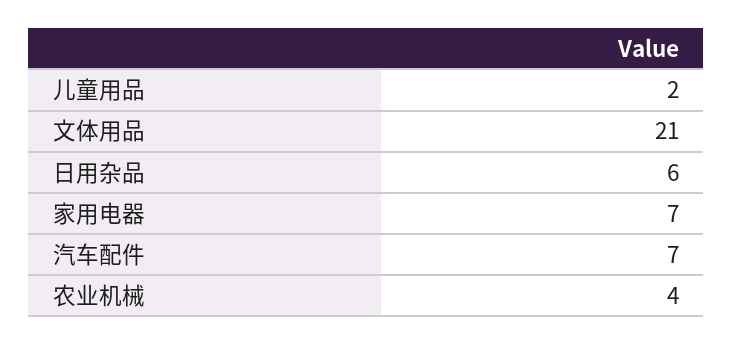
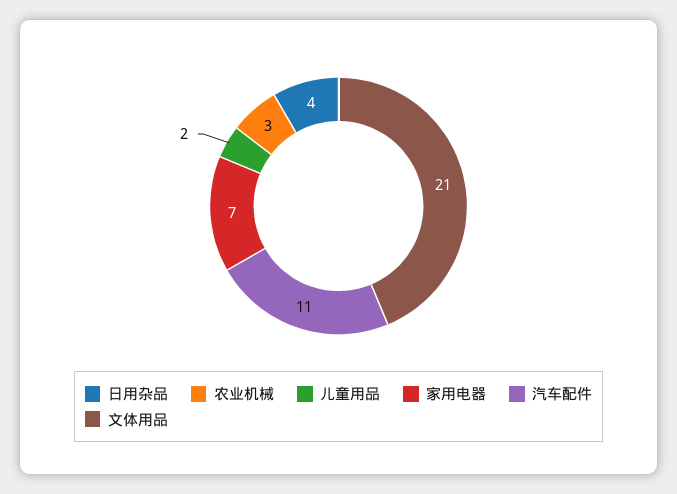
日用杂品: 6 -> 4
汽车配件: 7 -> 11
农业机械: 4 -> 3

